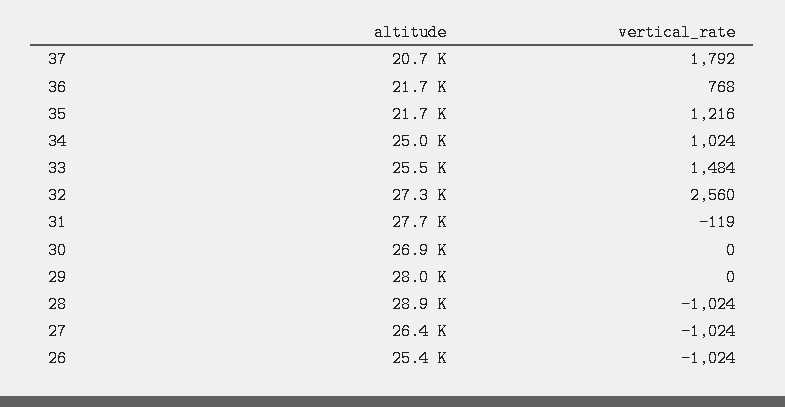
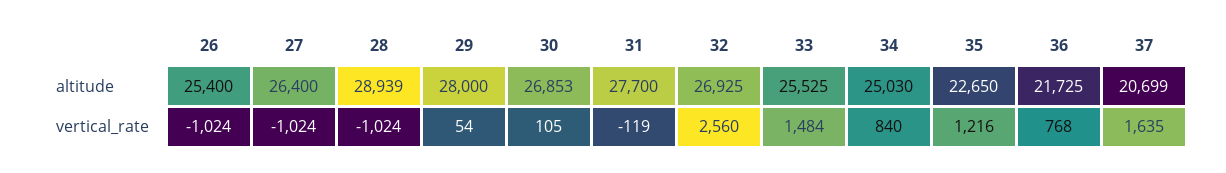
vertical_rate, 37: 1792 -> 1635
altitude, 35: 21700 -> 22650
vertical_rate, 34: 1024 -> 840
altitude, 32: 27300 -> 26925
vertical_rate, 30: 0 -> 105
vertical_rate, 29: 0 -> 54

